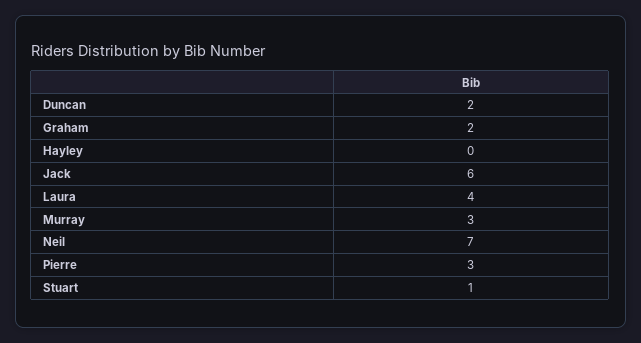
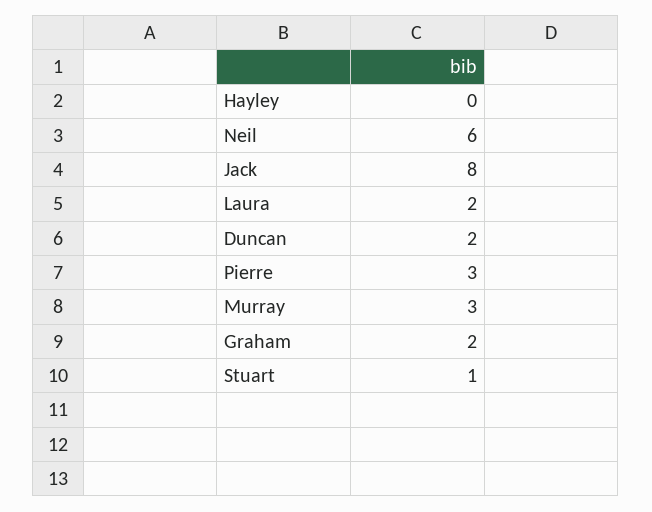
Jack: 6 -> 8
Laura: 4 -> 2
Neil: 7 -> 6

